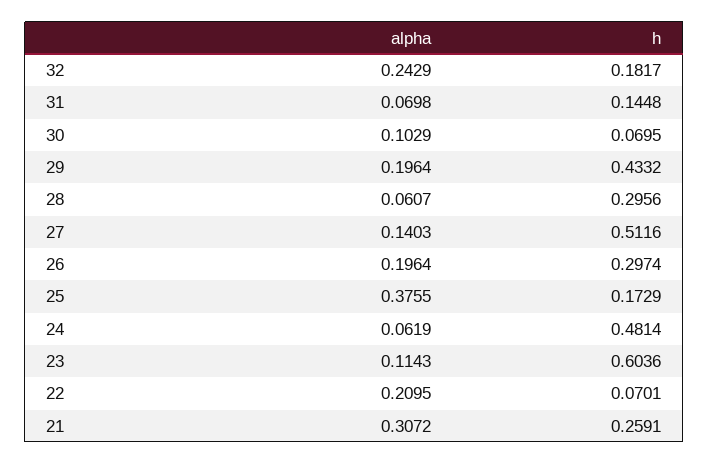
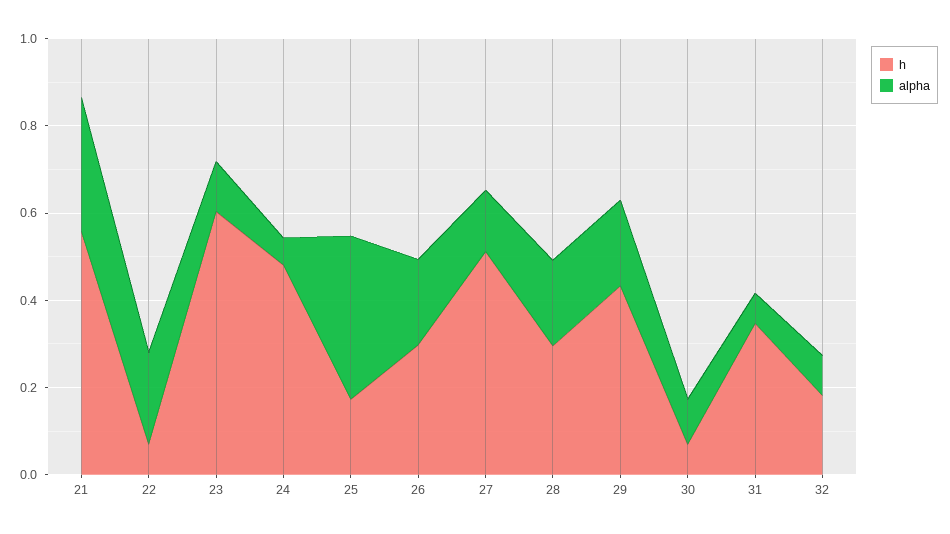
alpha, 32: 0.2429 -> 0.1
h, 31: 0.1448 -> 0.35
alpha, 28: 0.0607 -> 0.2
h, 21: 0.2591 -> 0.55

